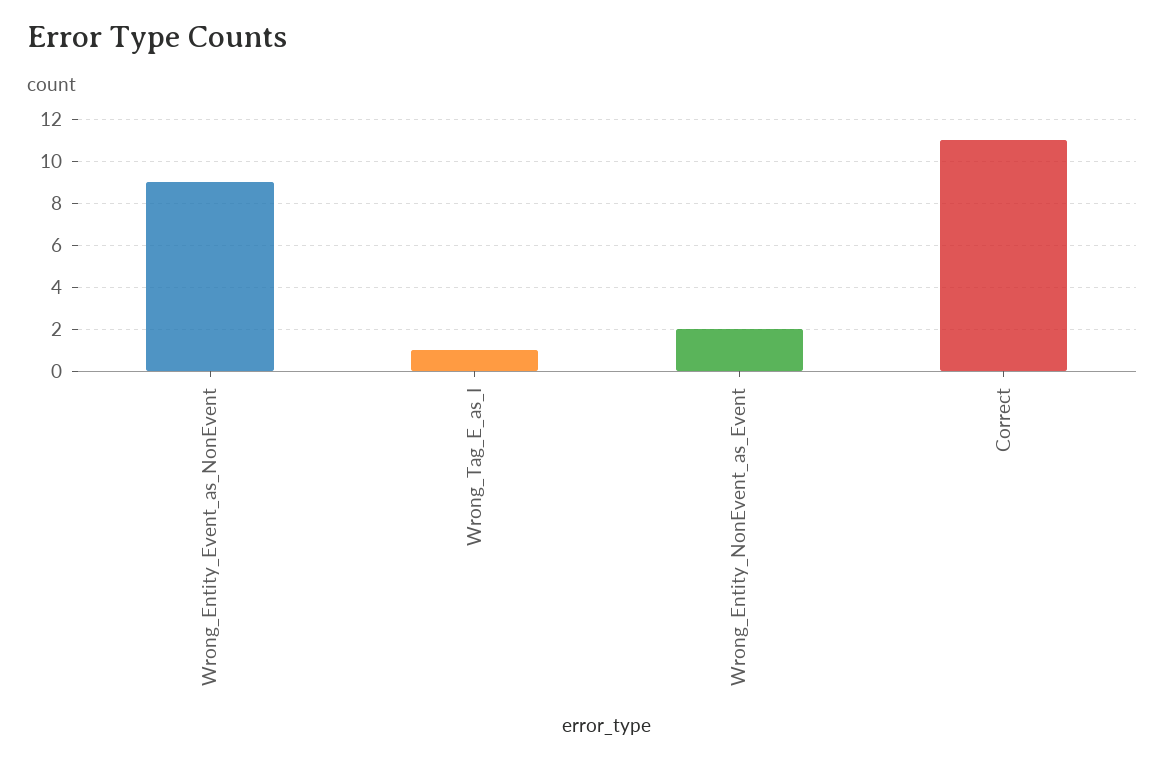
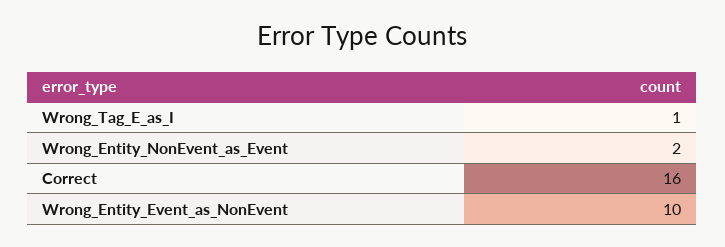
Wrong_Entity_Event_as_NonEvent: 9 -> 10
Correct: 11 -> 16

